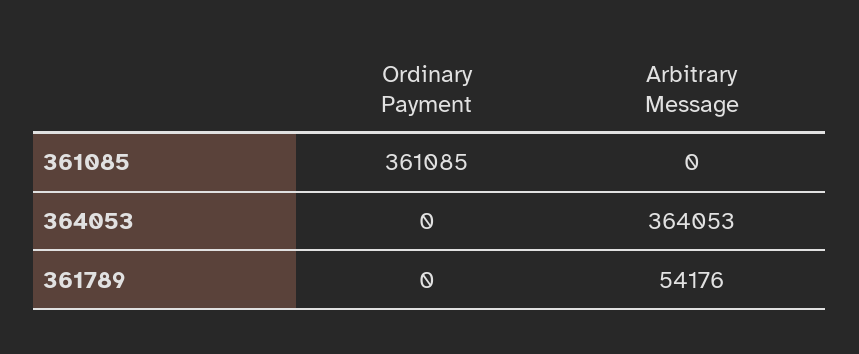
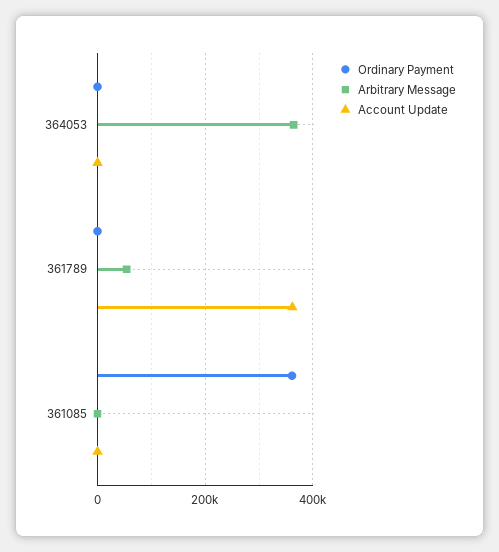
Account Update, 364053: none -> 0
Account Update, 361789: none -> 360000
Account Update, 361085: none -> 0

